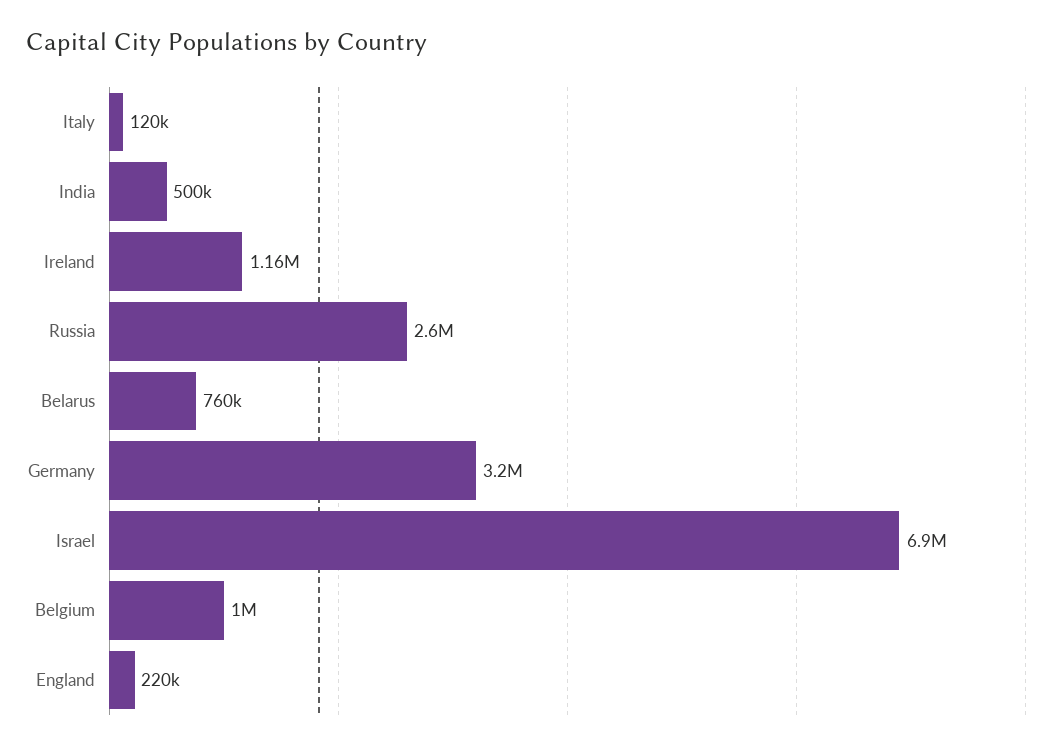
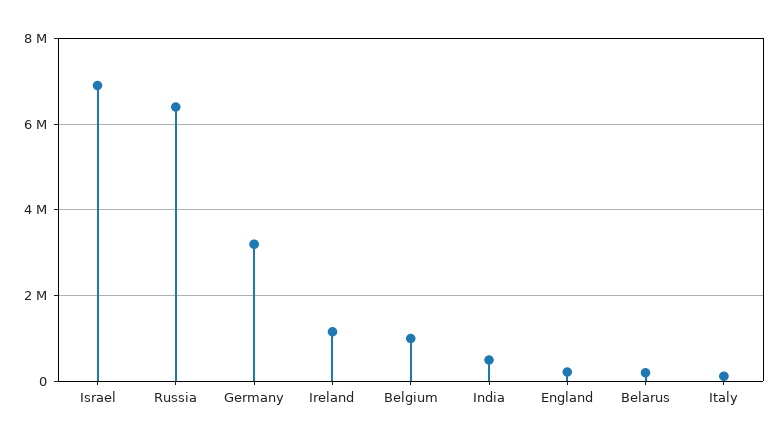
Russia: 2600000 -> 6400000
Belarus: 760000 -> 200000

